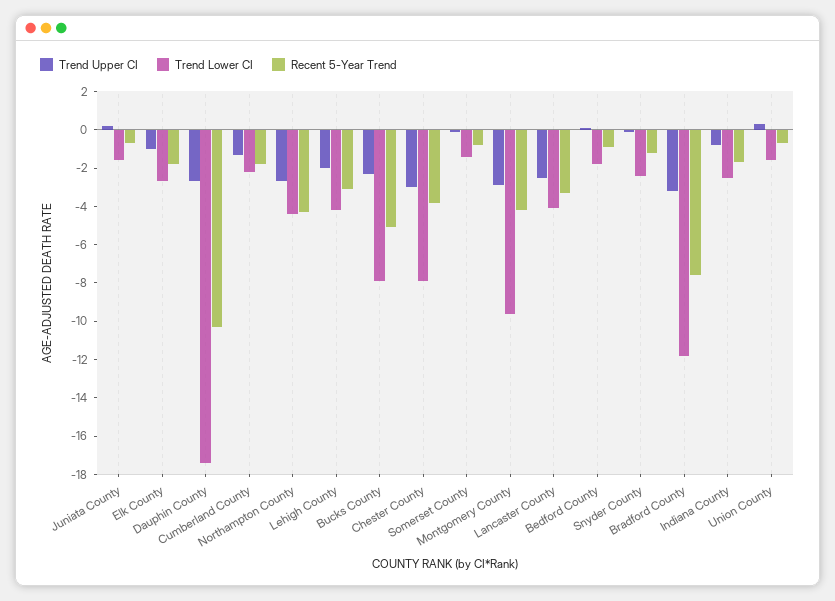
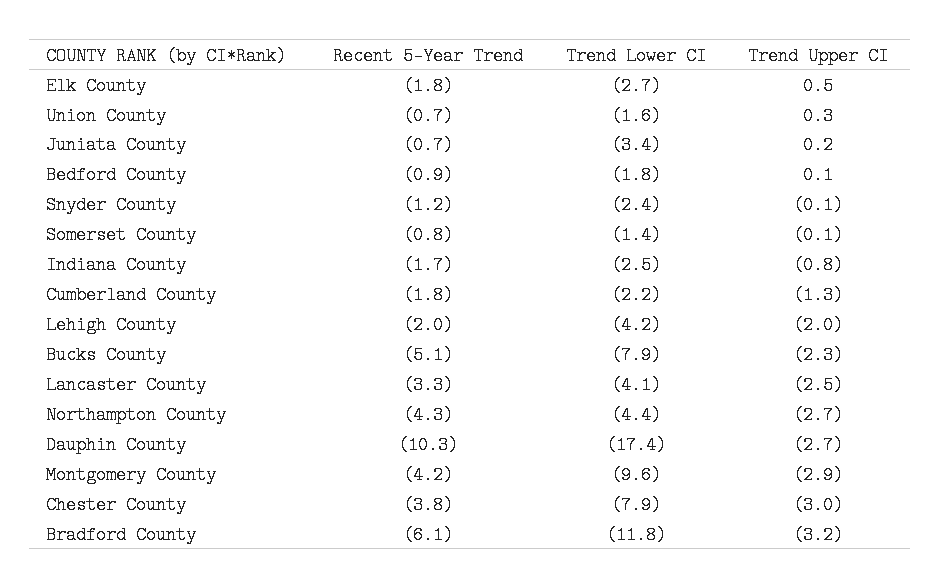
Trend Lower CI, Juniata County: -1.5 -> -3.4
Trend Upper CI, Elk County: -1 -> 0.5
Recent 5-Year Trend, Lehigh County: -3 -> -2
Recent 5-Year Trend, Bradford County: -7.5 -> -6.1

